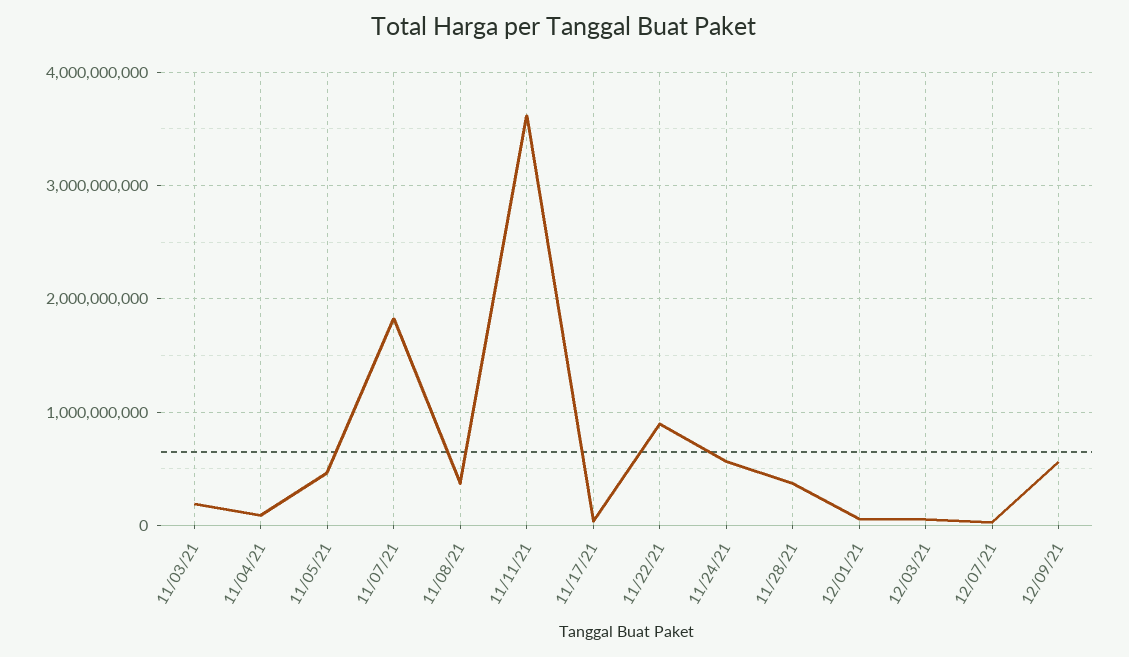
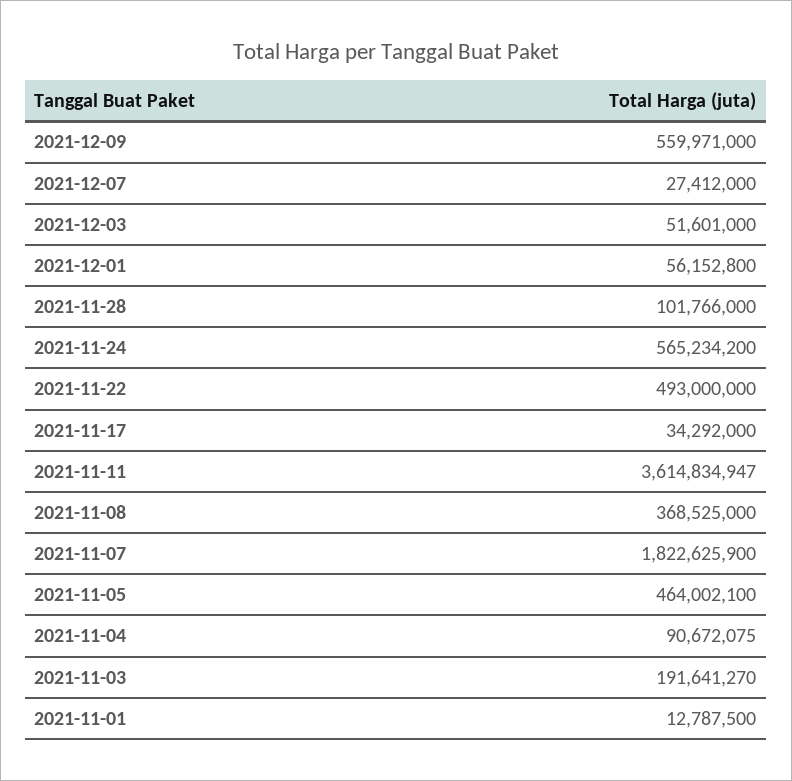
11/22/21: 900000000 -> 493000000
11/28/21: 400000000 -> 101766000
2021-11-01: none -> 12787500

